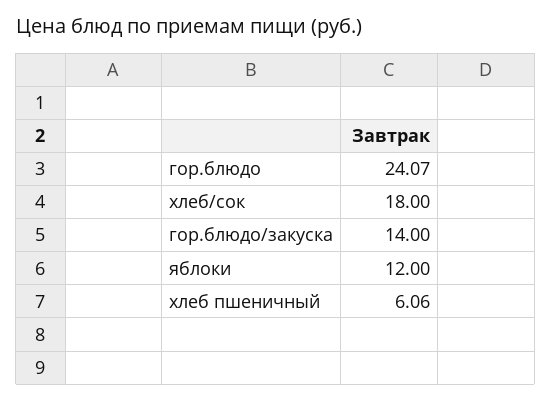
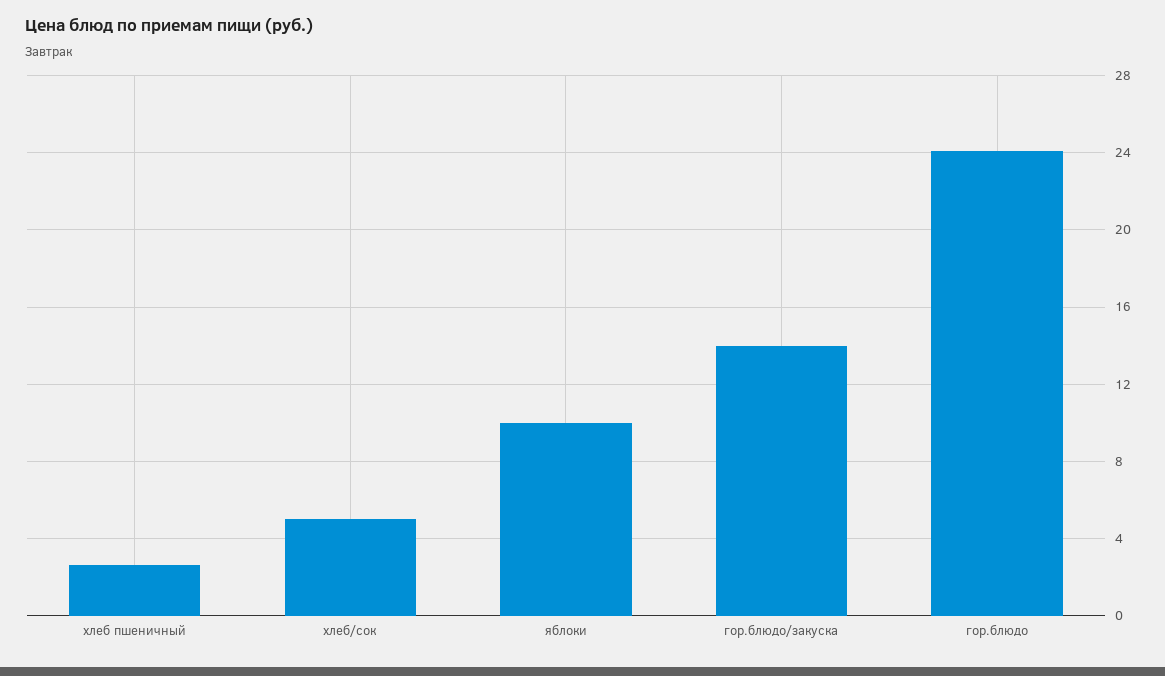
хлеб/сок: 18 -> 5
яблоки: 12 -> 10
хлеб пшеничный: 6.06 -> 2.5

